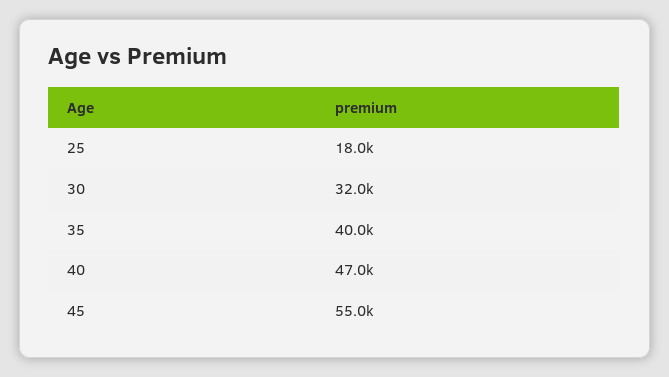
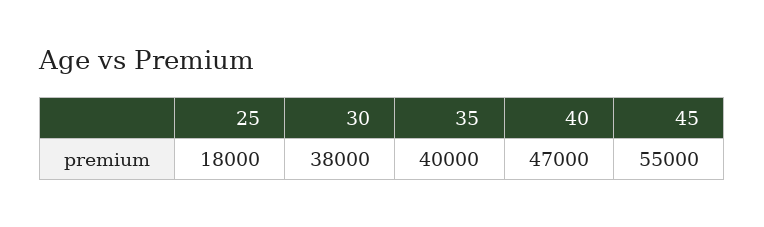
30: 32000 -> 38000

